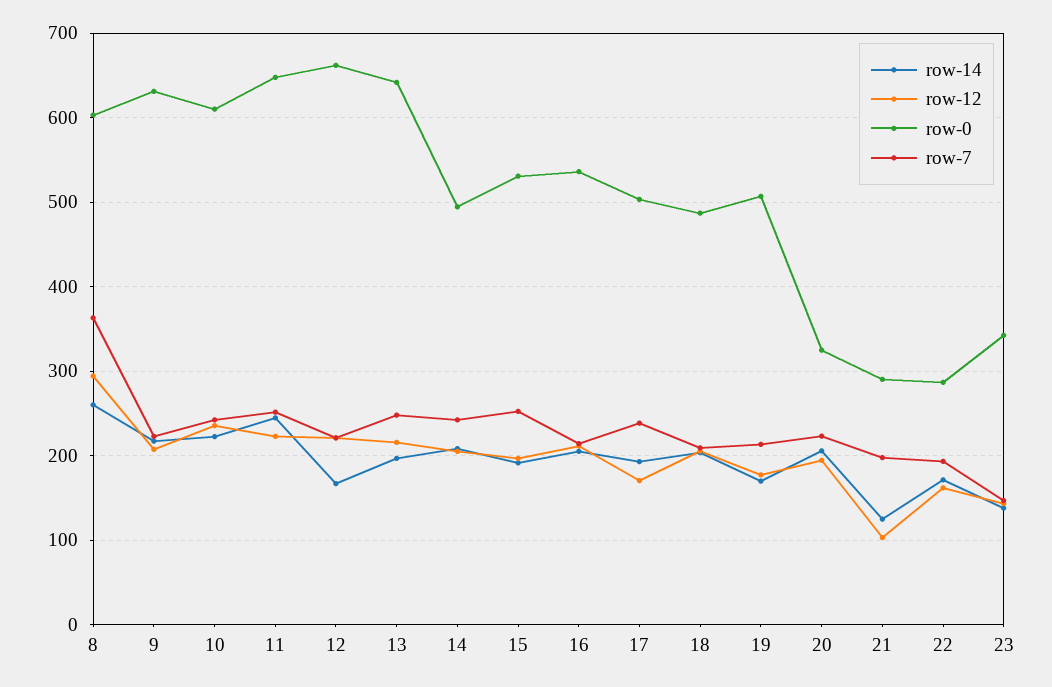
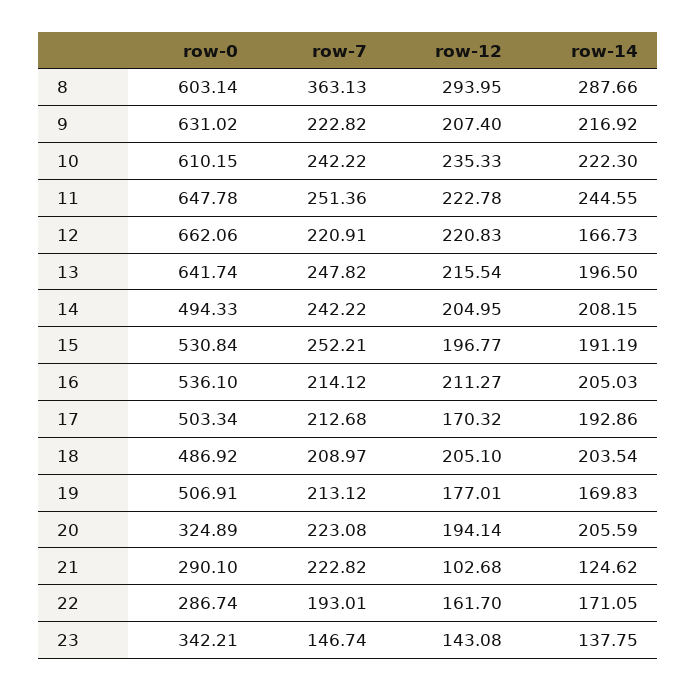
row-14, 8: 260 -> 287.66
row-7, 17: 240 -> 212.68
row-7, 21: 200 -> 222.82

